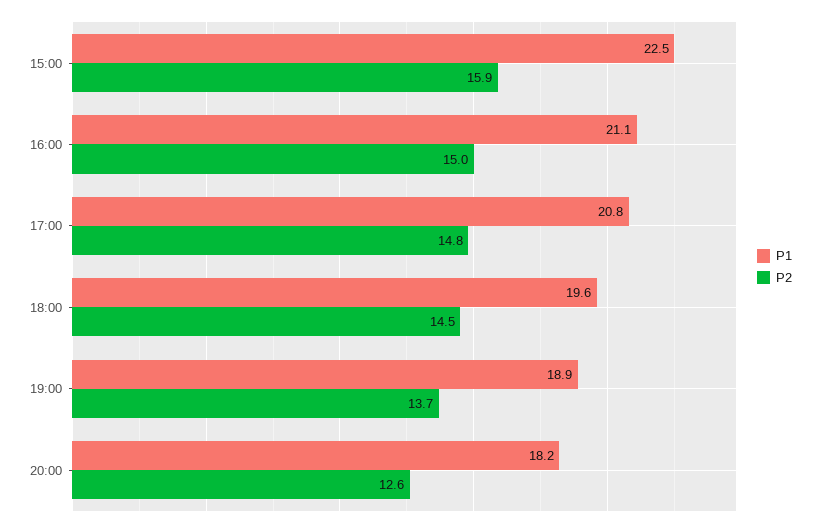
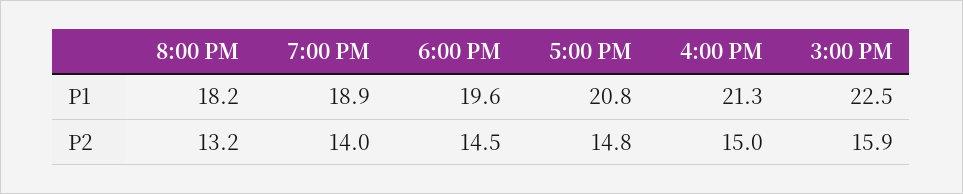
P1, 16:00: 21.1 -> 21.3
P2, 19:00: 13.7 -> 14
P2, 20:00: 12.6 -> 13.2

